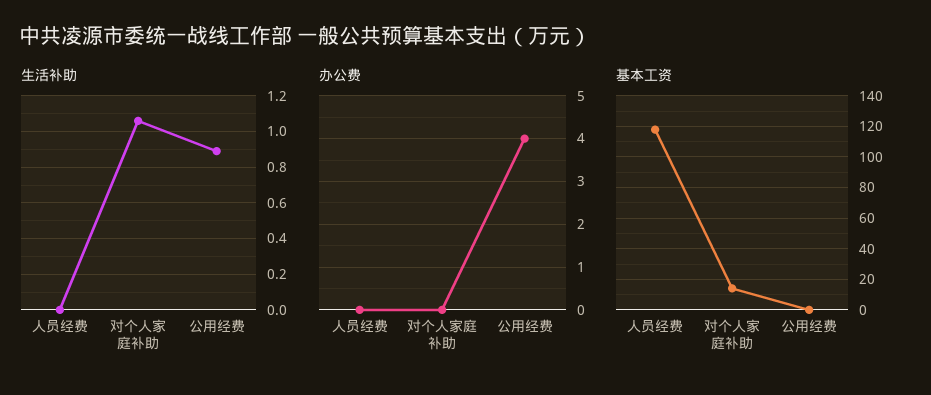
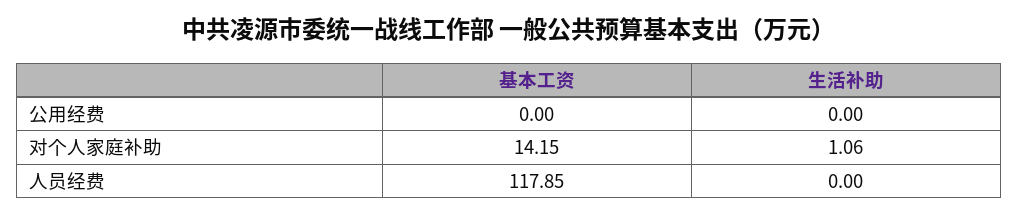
生活补助, 公用经费: 0.9 -> 0
办公费, 人员经费: 0 -> none
办公费, 对个人家庭补助: 0 -> none
办公费, 公用经费: 4 -> none

